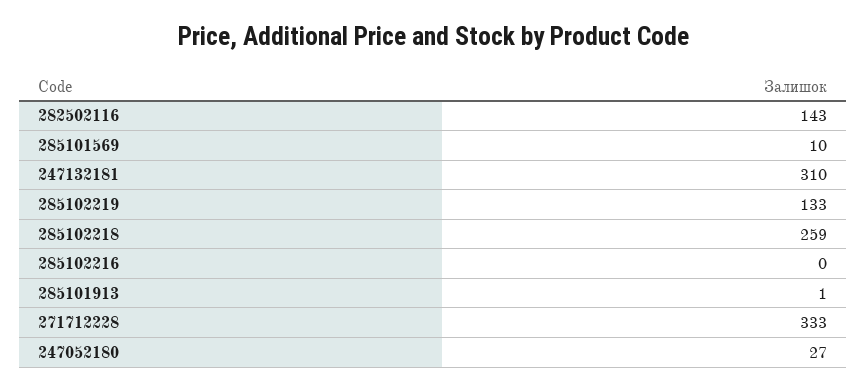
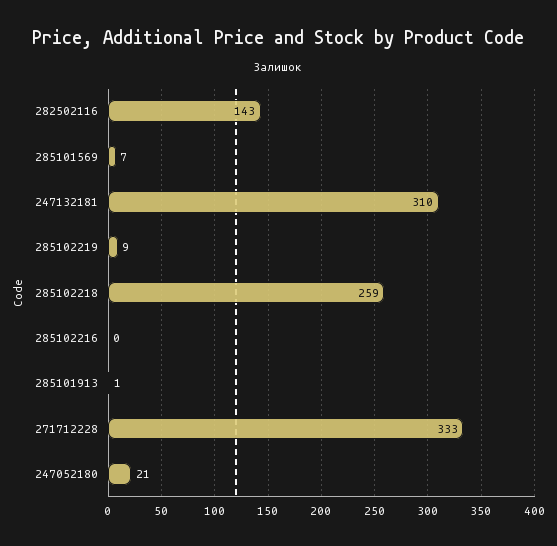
285101569: 10 -> 7
285102219: 133 -> 9
247052180: 27 -> 21

